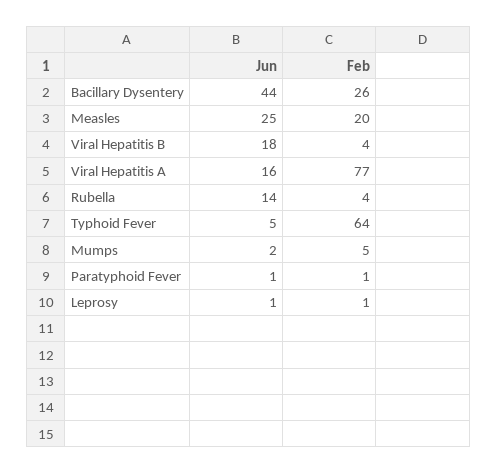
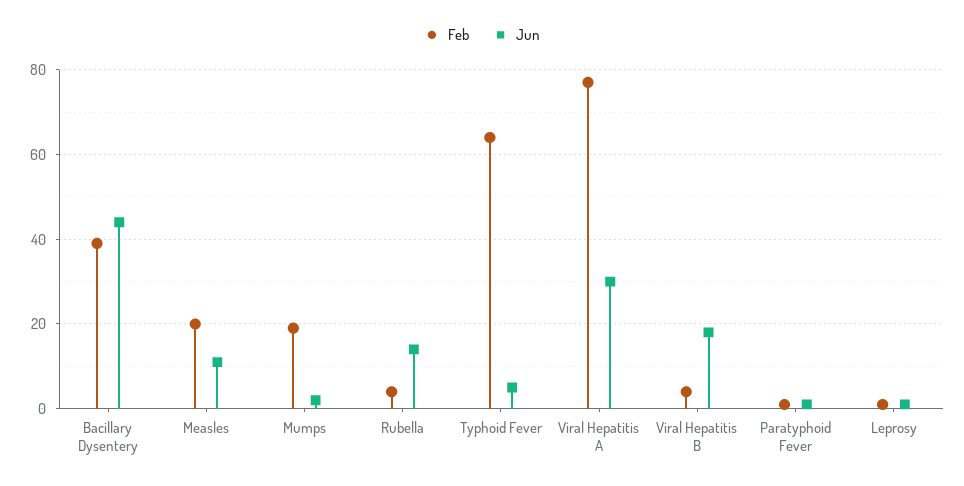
Feb, Bacillary Dysentery: 26 -> 40
Jun, Measles: 25 -> 10
Jun, Viral Hepatitis A: 16 -> 30
Feb, Mumps: 5 -> 20

